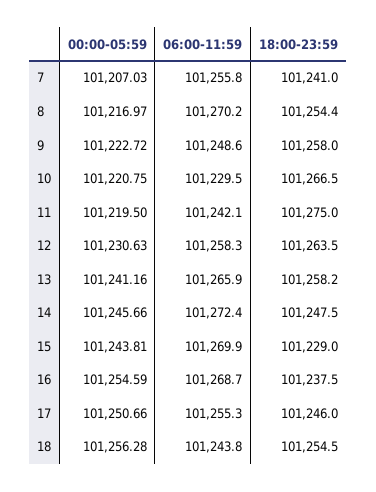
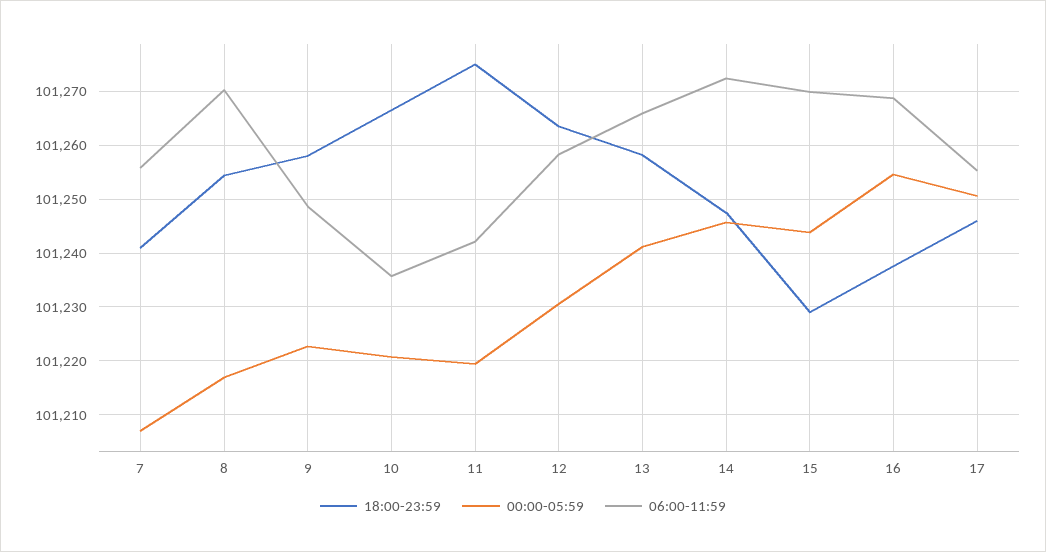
06:00-11:59, 10: 101229.5 -> 101236
00:00-05:59, 18: 101256.28 -> none
06:00-11:59, 18: 101243.8 -> none
18:00-23:59, 18: 101254.5 -> none

